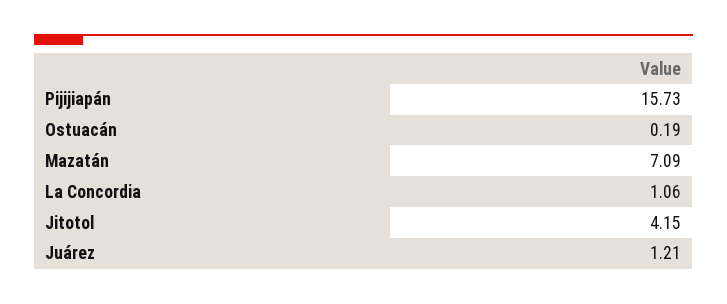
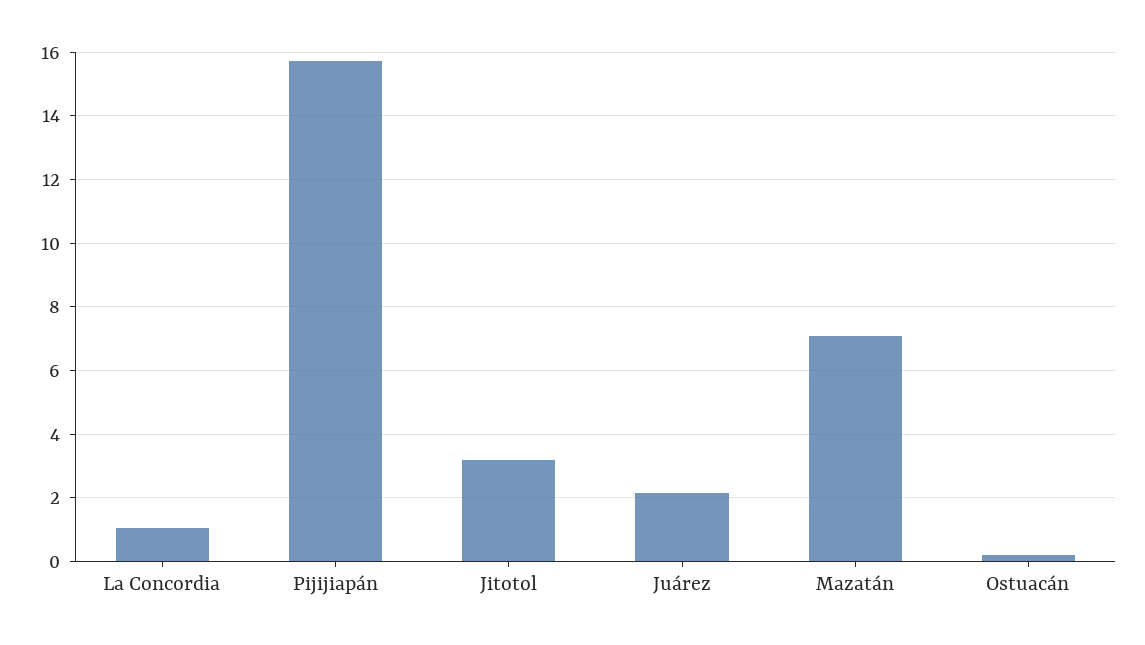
Jitotol: 4.15 -> 3.2
Juárez: 1.21 -> 2.2

